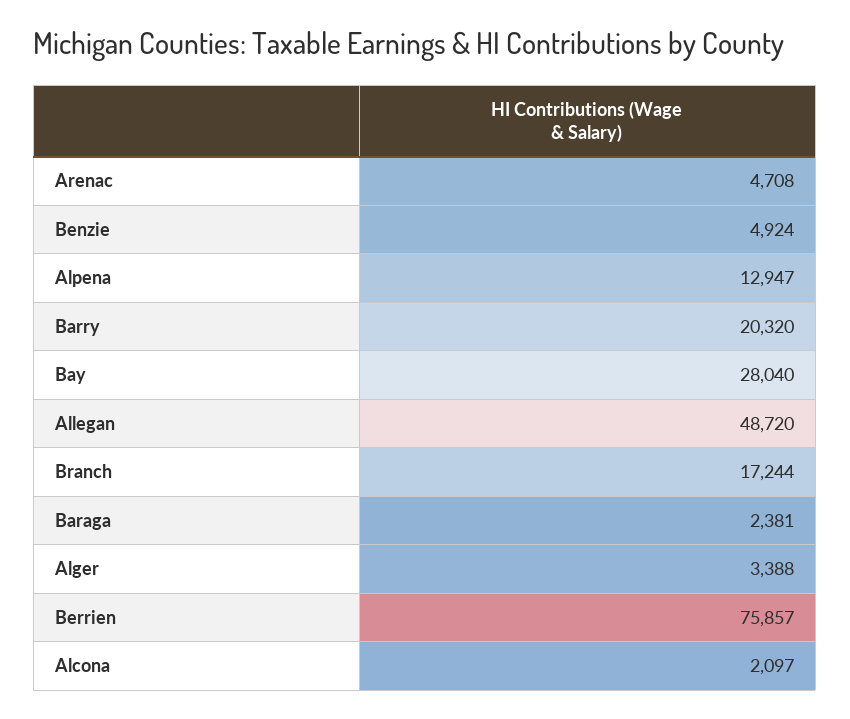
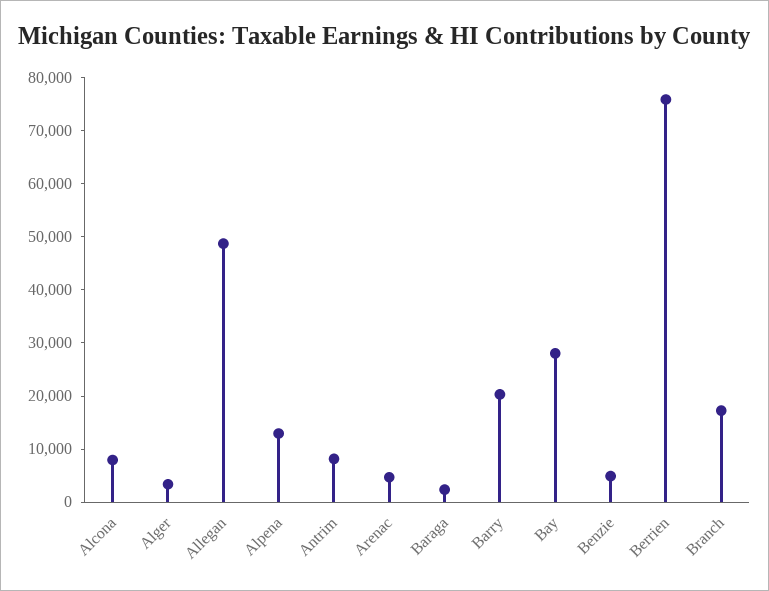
Alcona: 2097 -> 8000
Antrim: none -> 8000

